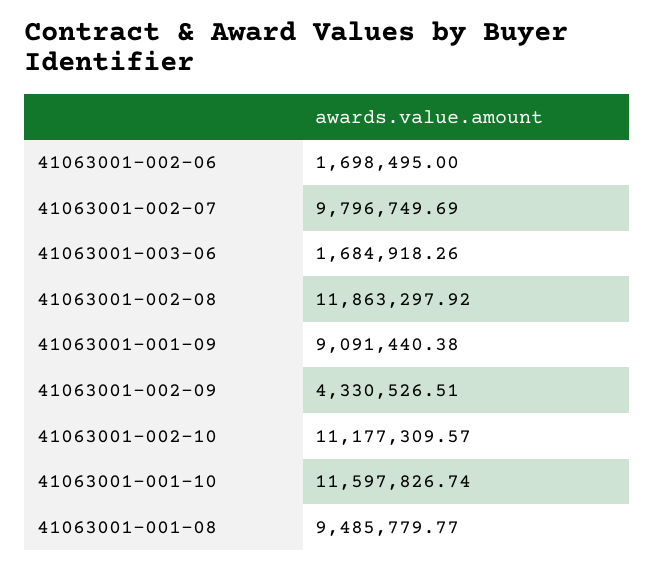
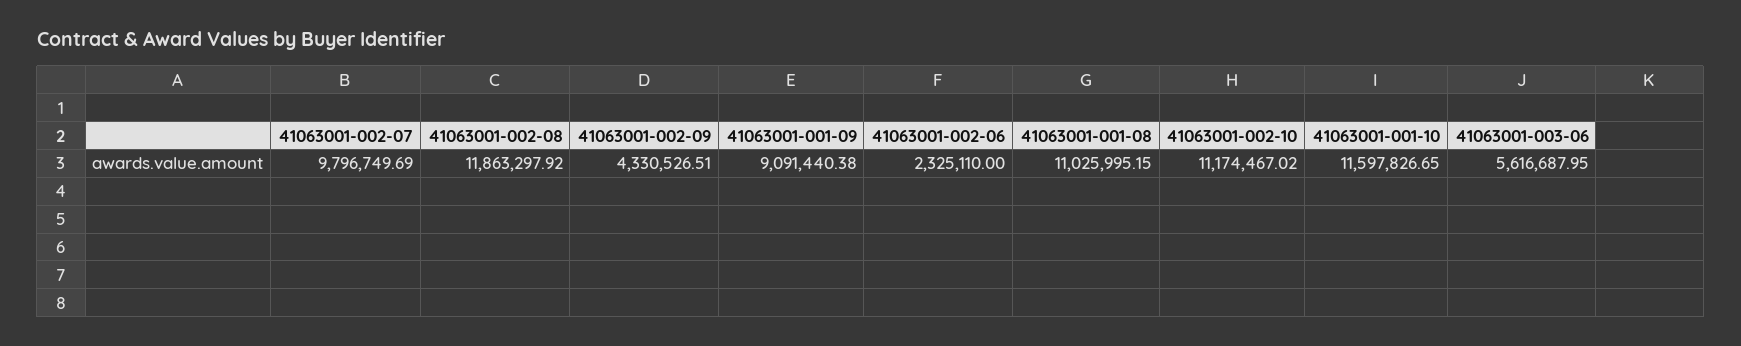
41063001-002-06: 1698495 -> 2325110
41063001-003-06: 1684918.26 -> 5616687.95
41063001-002-10: 11177309.57 -> 11174467.02
41063001-001-10: 11597826.74 -> 11597826.65
41063001-001-08: 9485779.77 -> 11025995.15

